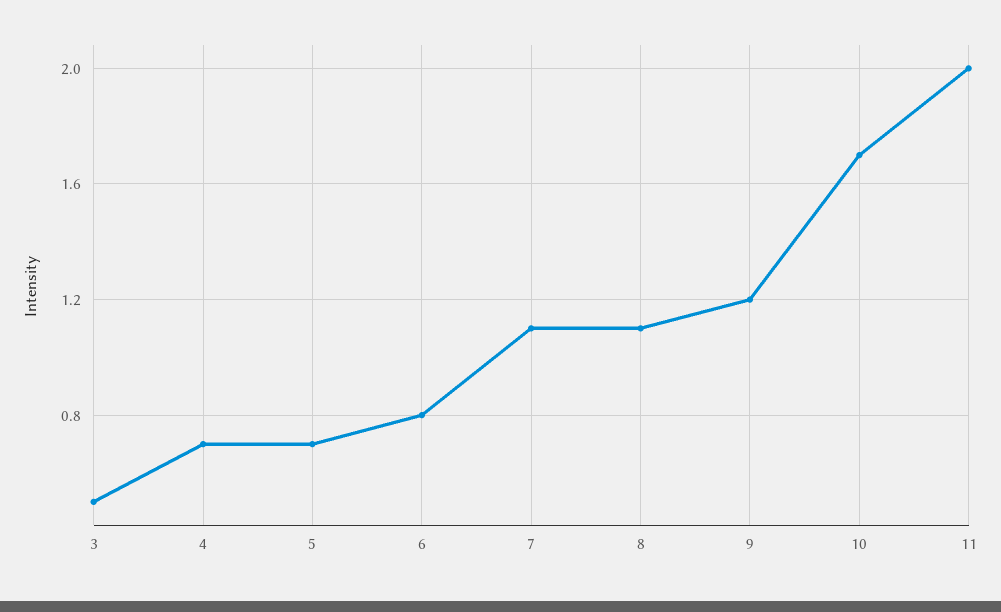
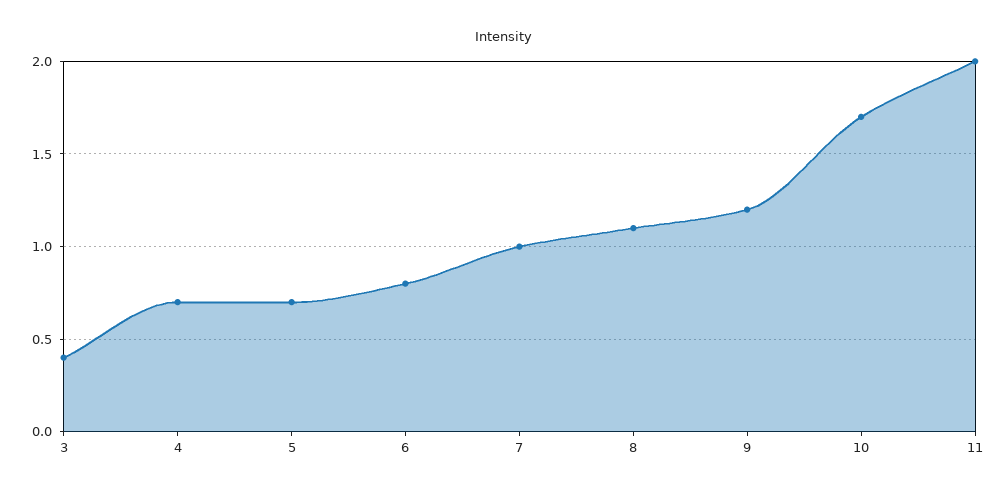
3: 0.5 -> 0.4
7: 1.1 -> 1

